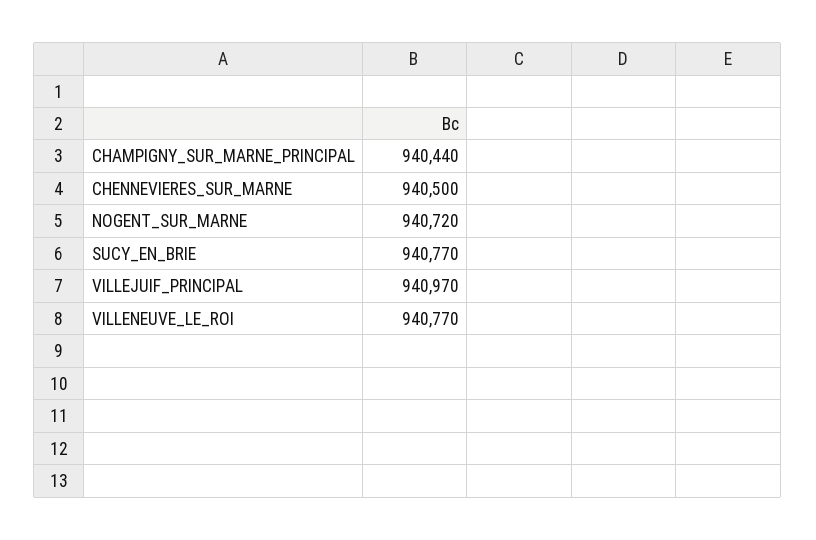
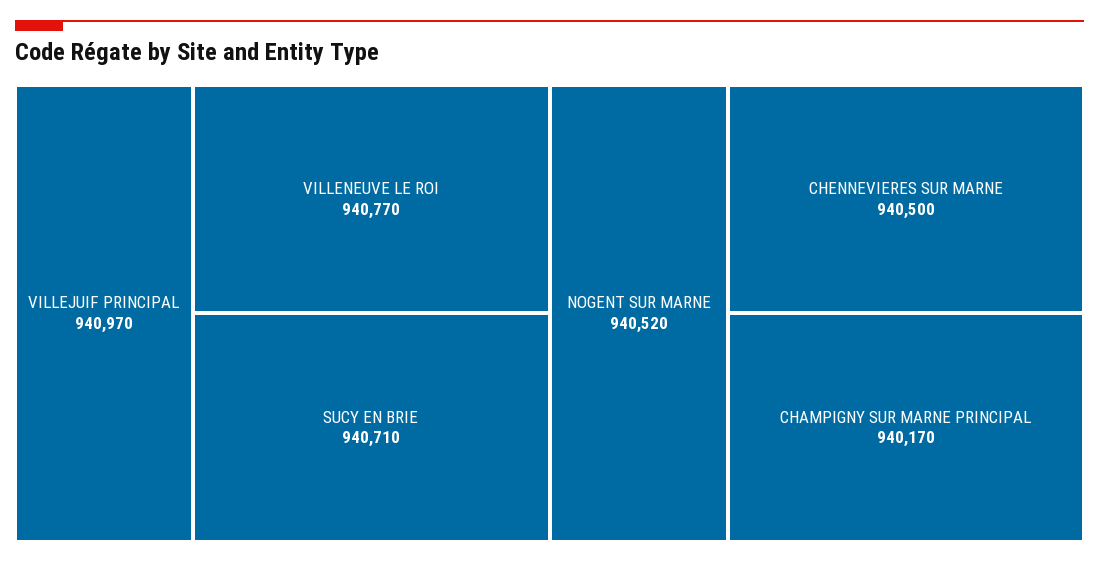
CHAMPIGNY_SUR_MARNE_PRINCIPAL: 940440 -> 940170
NOGENT_SUR_MARNE: 940720 -> 940520
SUCY_EN_BRIE: 940770 -> 940710

